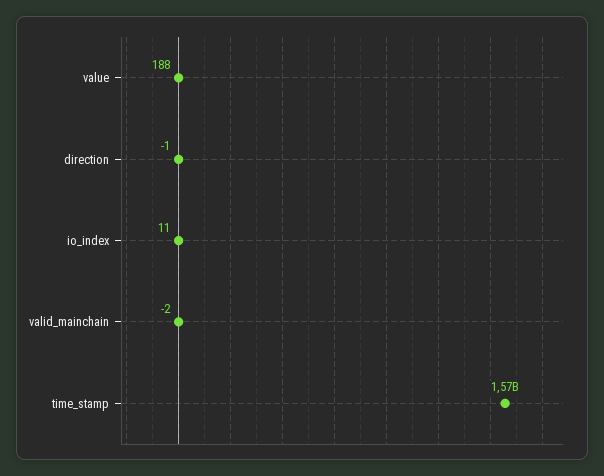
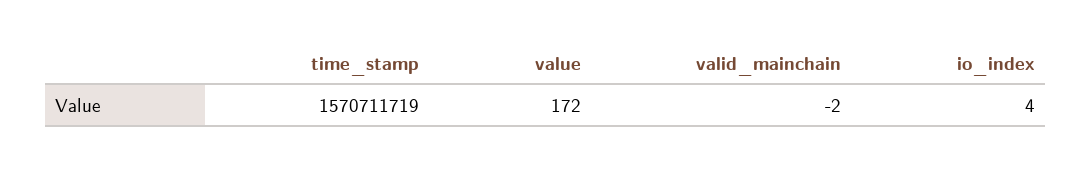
value: 188 -> 172
direction: -1 -> none
io_index: 11 -> 4

